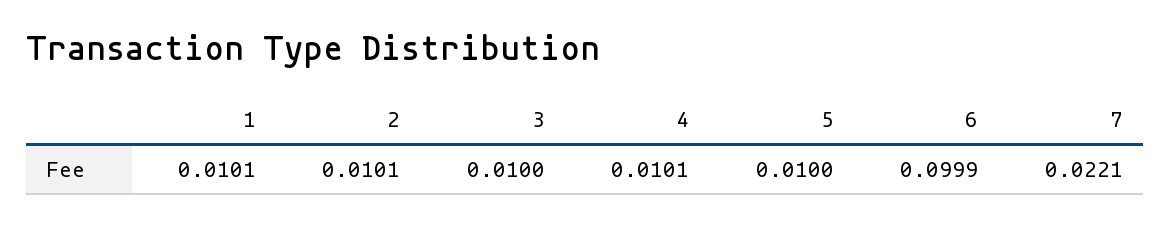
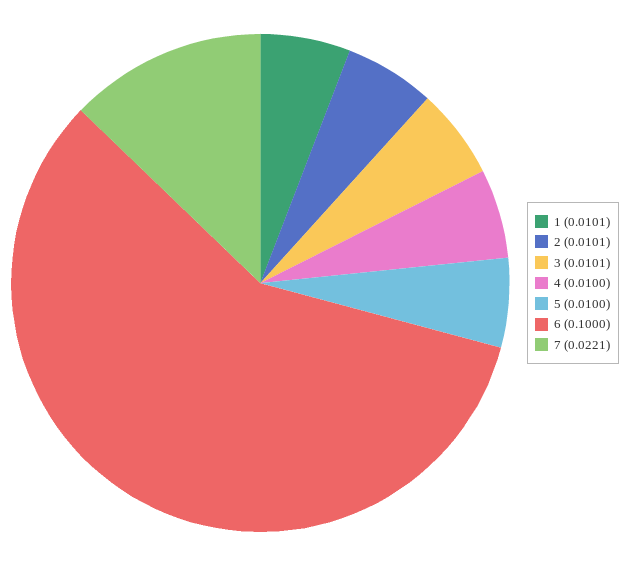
3: 0.01 -> 0.0101
4: 0.0101 -> 0.01
6: 0.0999 -> 0.1

